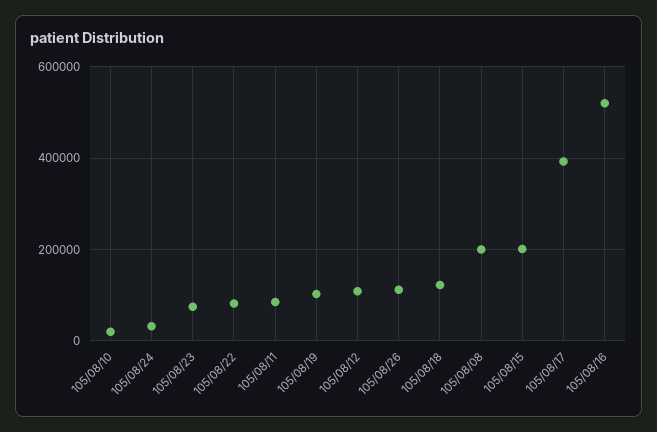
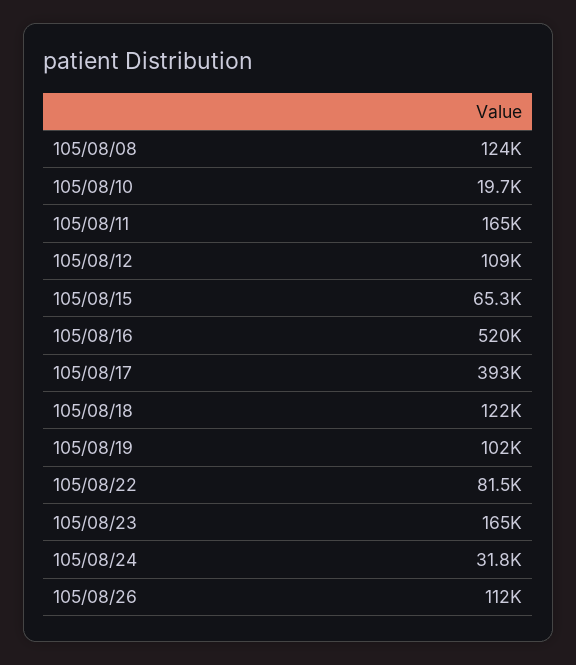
105/08/23: 80000 -> 165000
105/08/11: 80000 -> 165000
105/08/08: 200000 -> 124000
105/08/15: 200000 -> 65300

